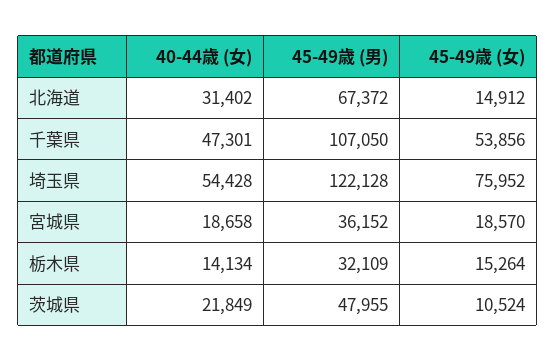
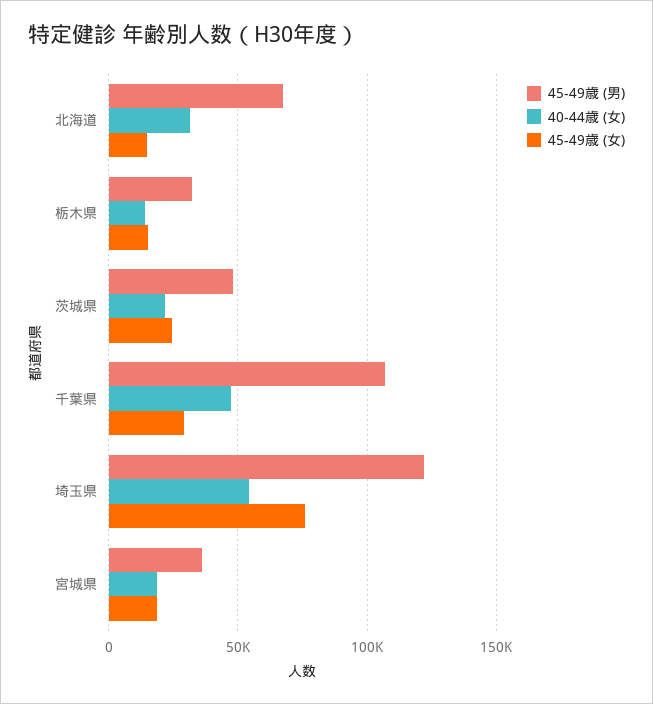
45-49歳 (女), 千葉県: 53856 -> 30000
45-49歳 (女), 茨城県: 10524 -> 25000

